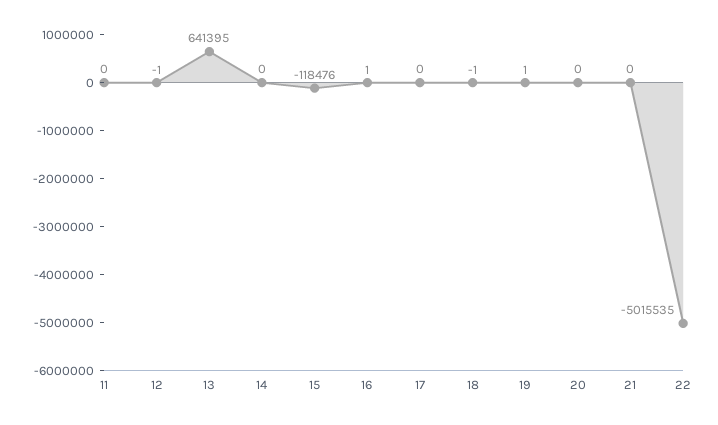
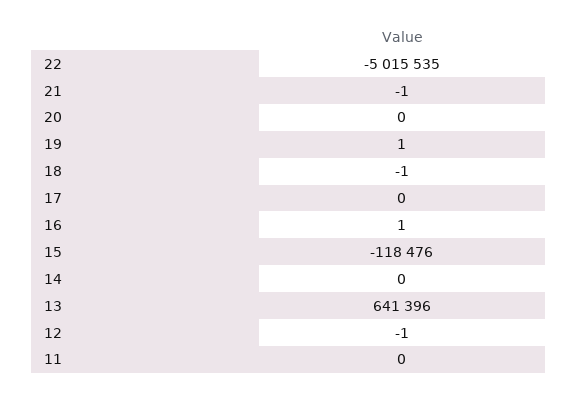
13: 641395 -> 641396
21: 0 -> -1

